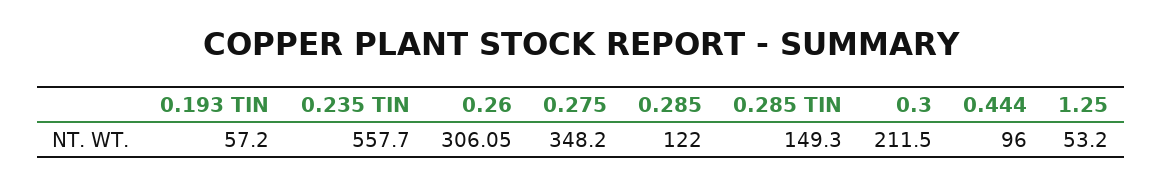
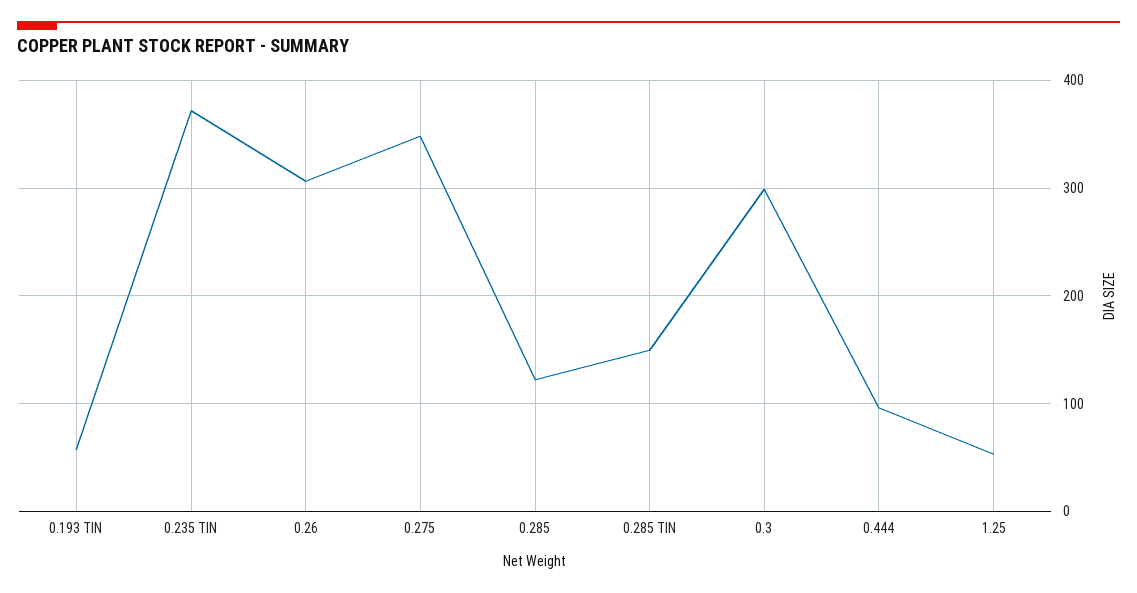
0.235 TIN: 557.7 -> 370
0.3: 211.5 -> 300

